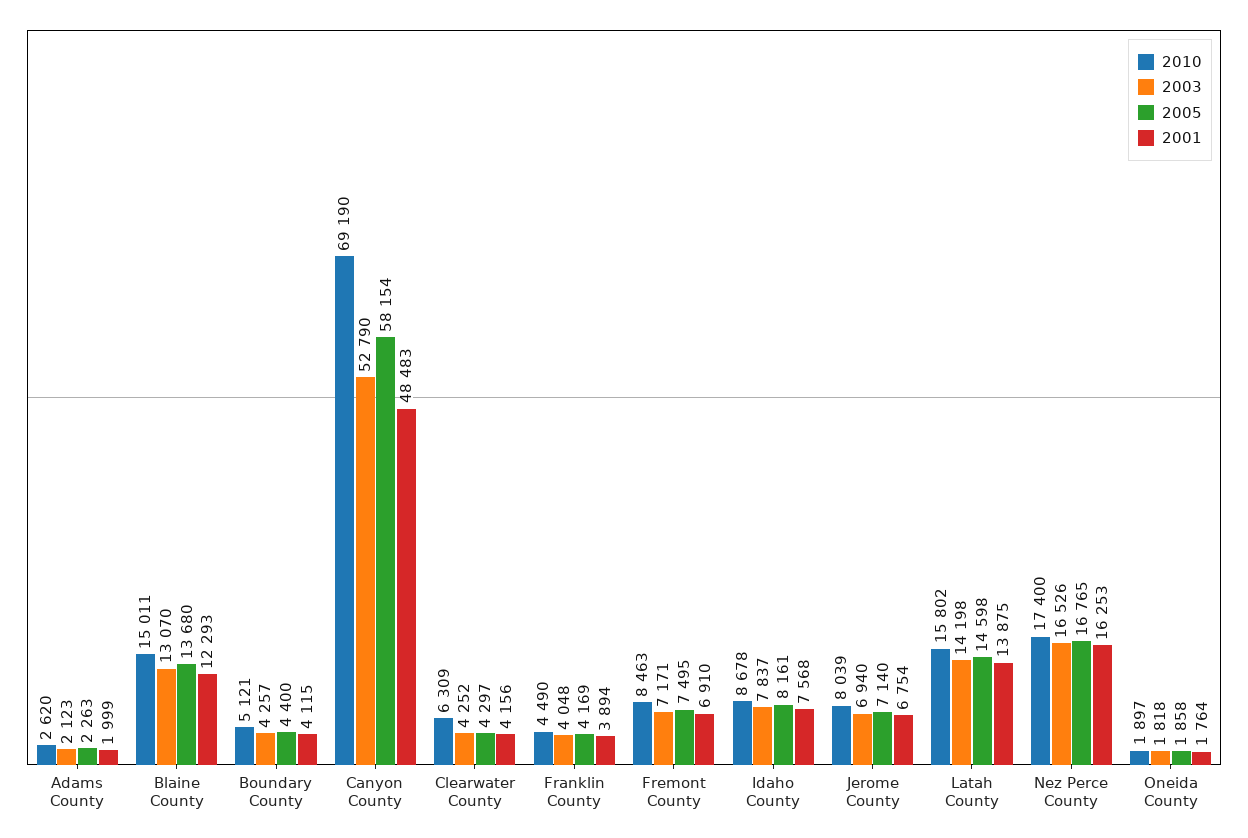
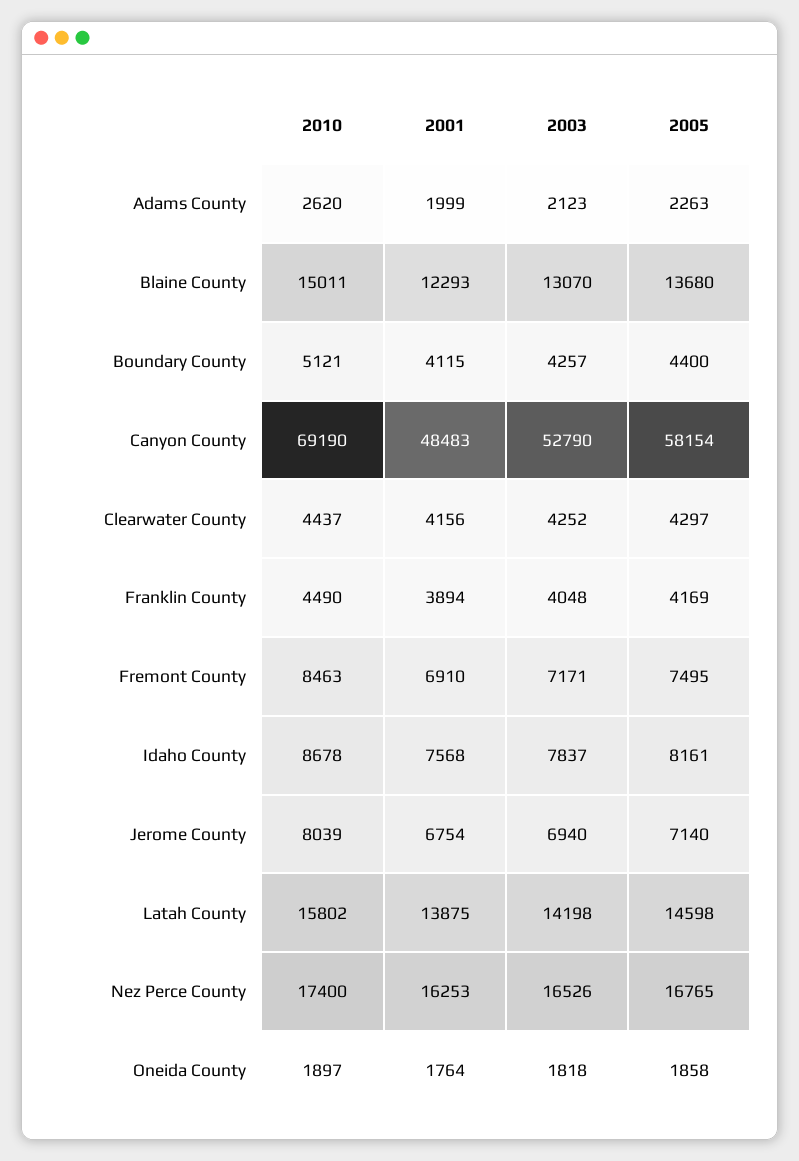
2010, Clearwater County: 6309 -> 4437

